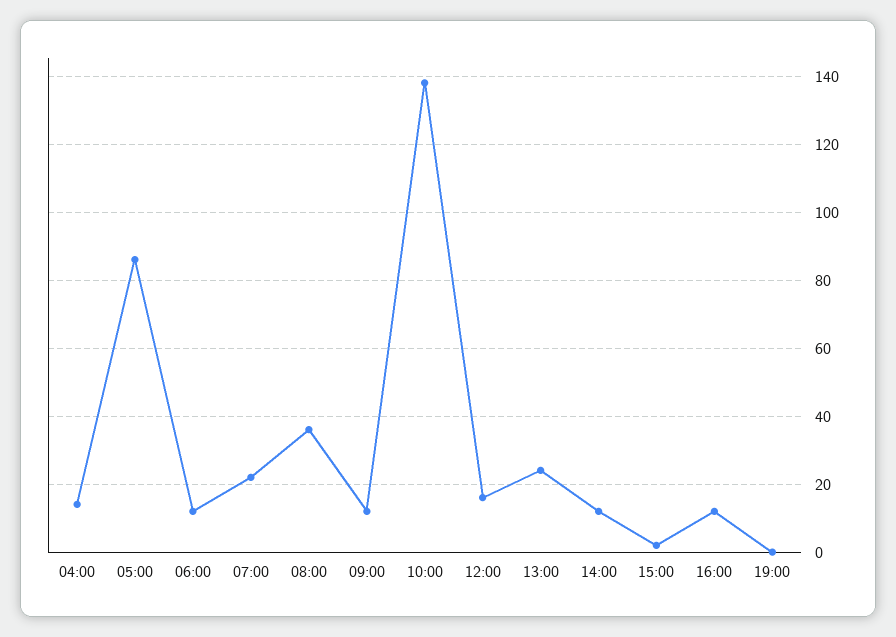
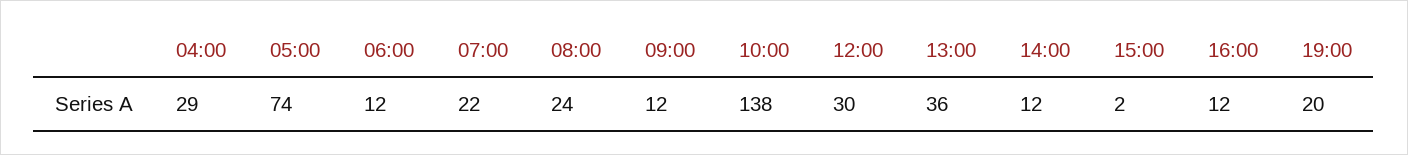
04:00: 15 -> 29
05:00: 85 -> 74
08:00: 35 -> 24
12:00: 15 -> 30
13:00: 25 -> 36
19:00: 0 -> 20

